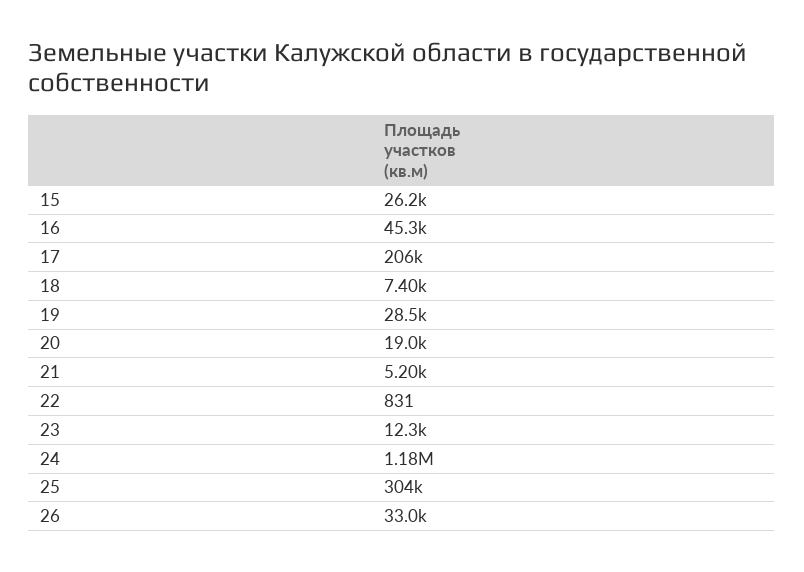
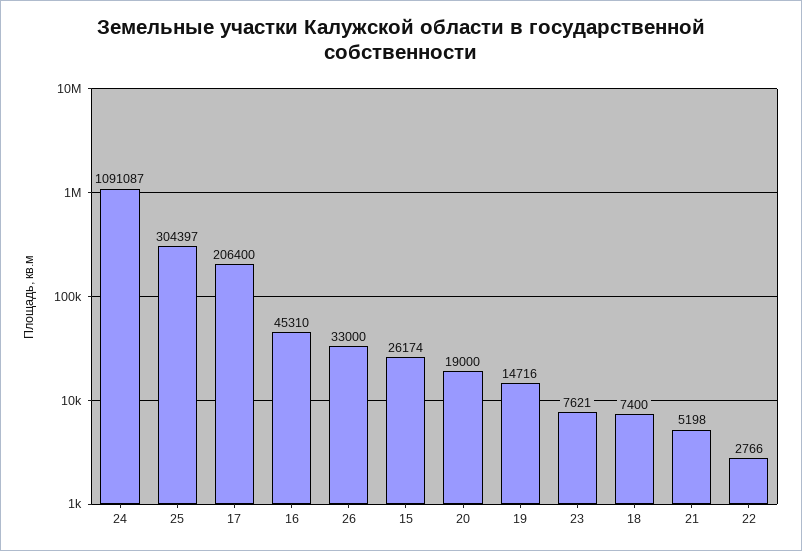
19: 28500 -> 14716
22: 831 -> 2766
23: 12300 -> 7621
24: 1180000 -> 1091087

